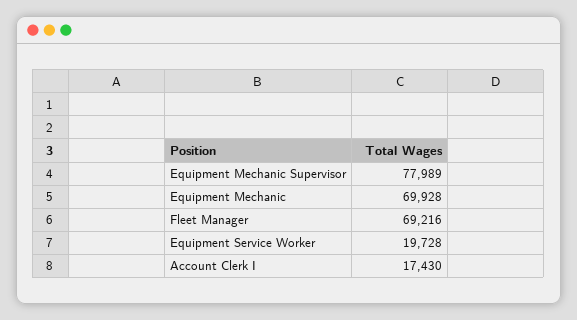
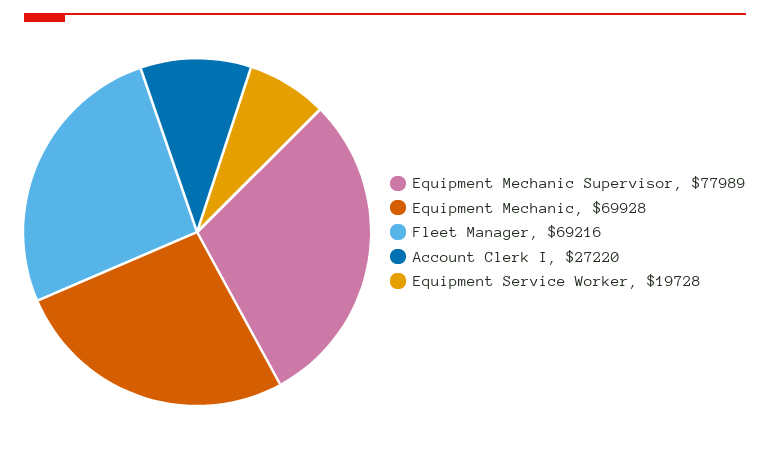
Account Clerk I: 17430 -> 27220

